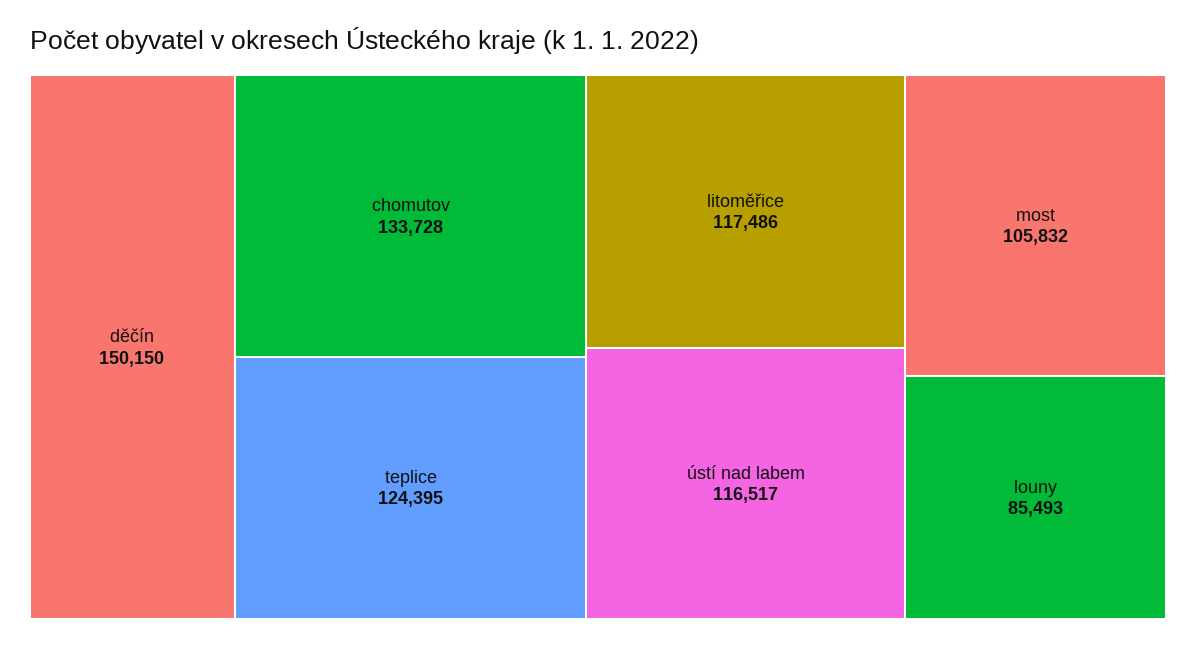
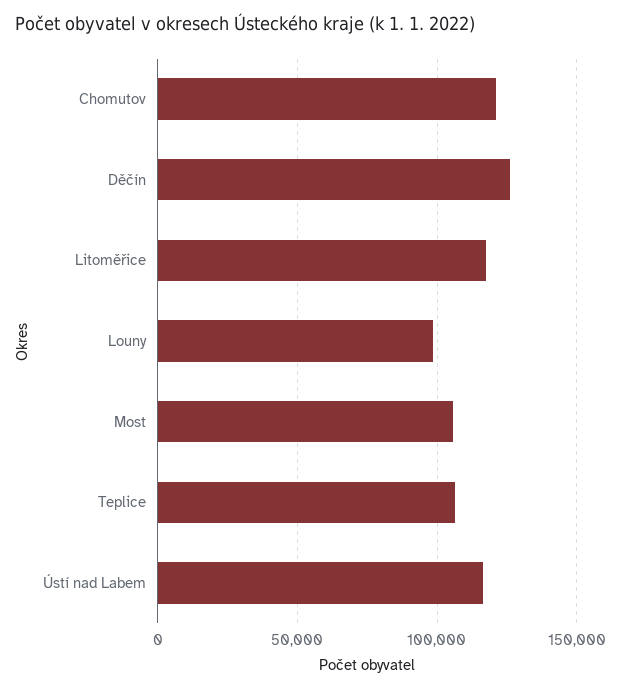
děčín: 150150 -> 125000
chomutov: 133728 -> 120000
teplice: 124395 -> 105000
louny: 85493 -> 100000

